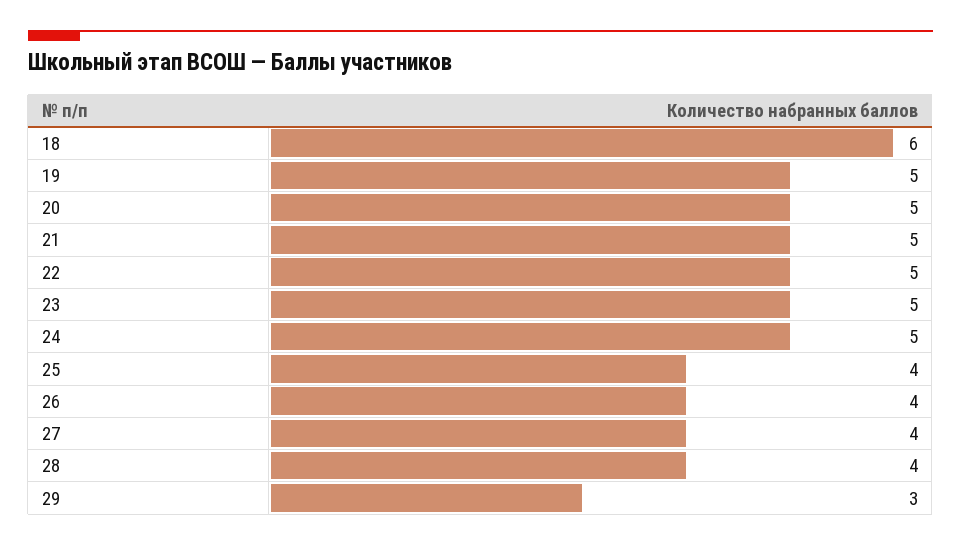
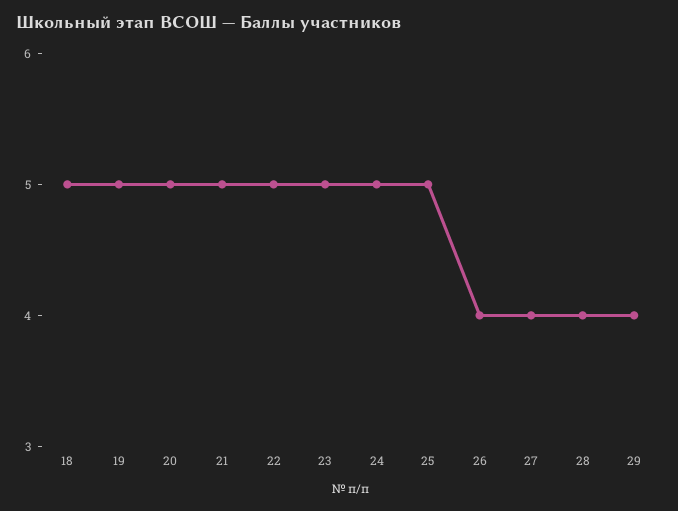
18: 6 -> 5
25: 4 -> 5
29: 3 -> 4

